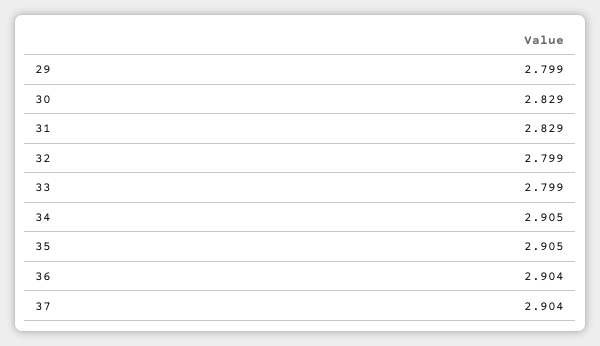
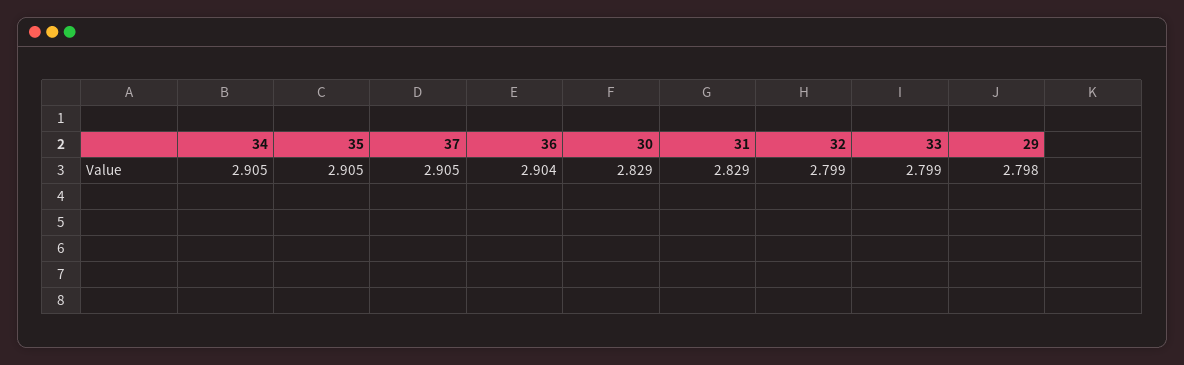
29: 2.799 -> 2.798
37: 2.904 -> 2.905

